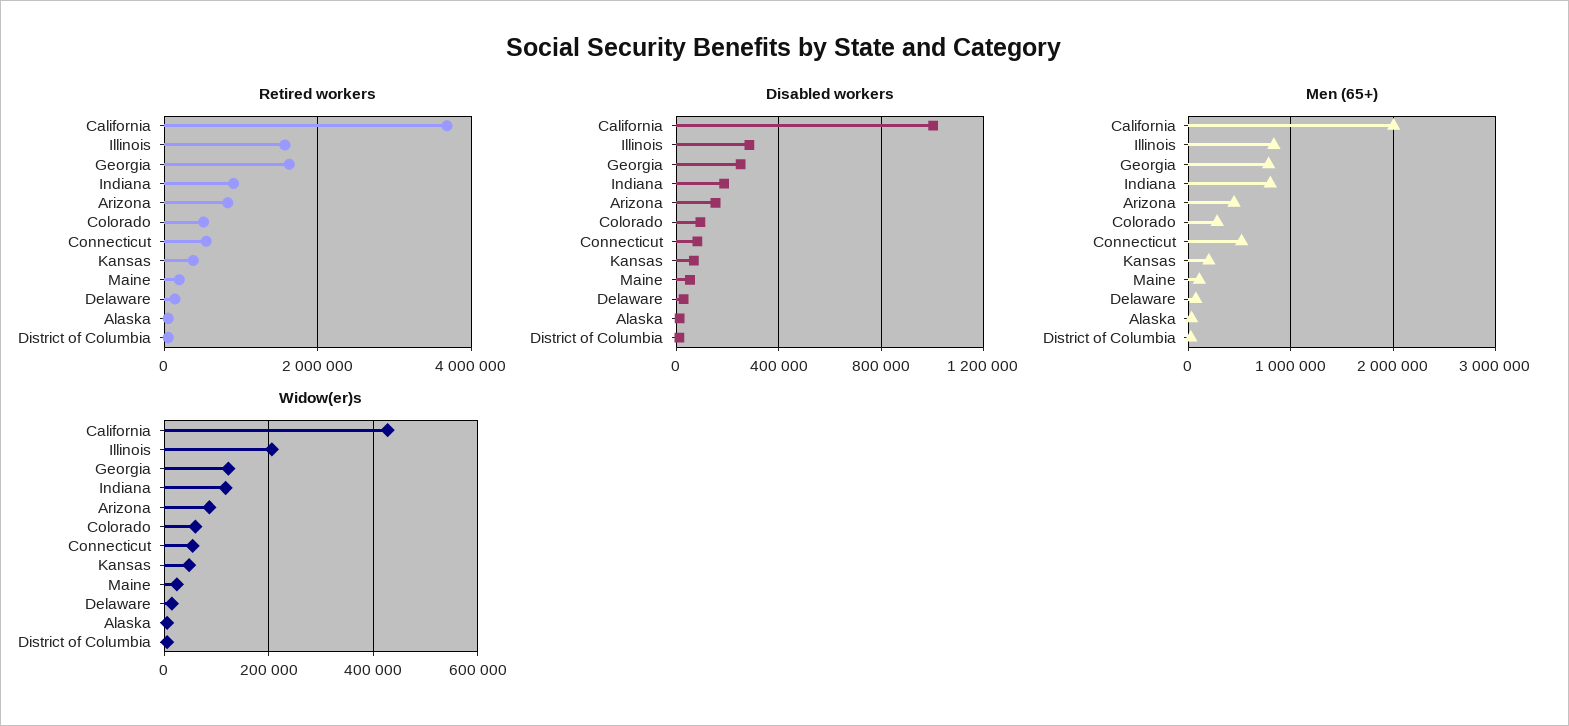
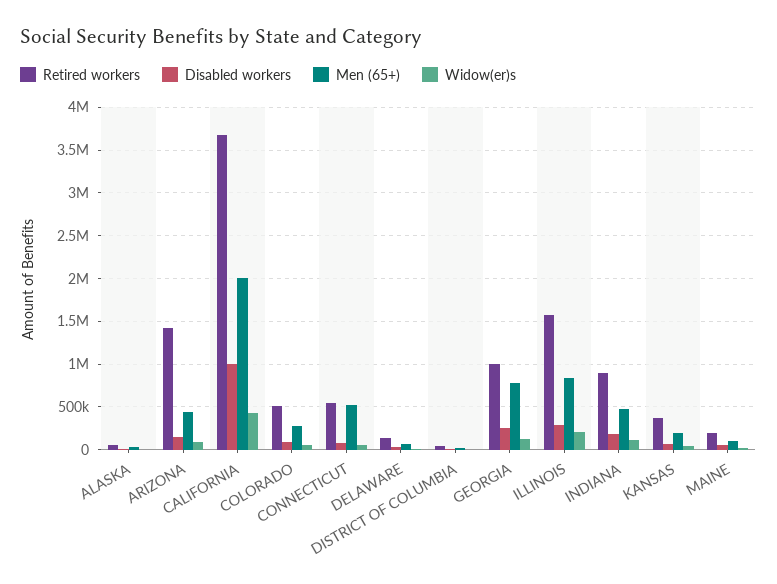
Retired workers, Georgia: 1600000 -> 1000000
Retired workers, Arizona: 800000 -> 1400000
Men (65+), Indiana: 800000 -> 500000

